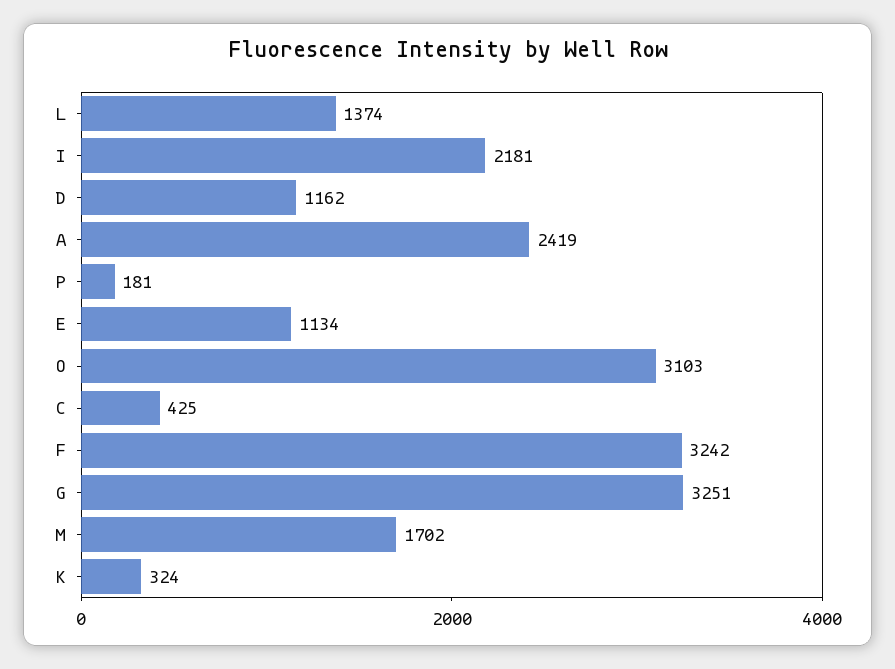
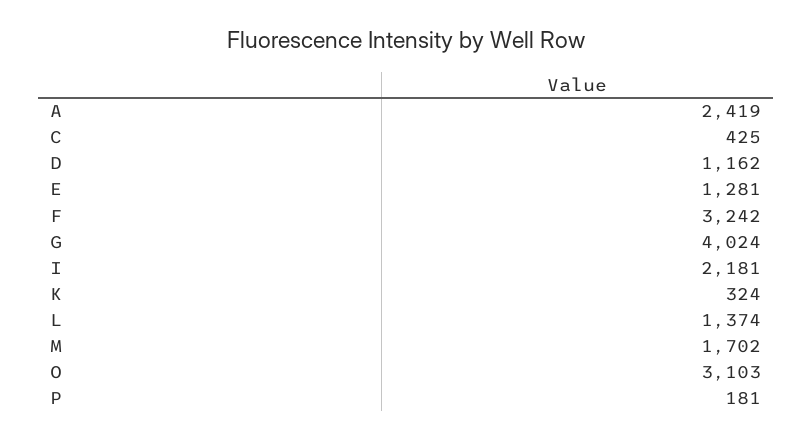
E: 1134 -> 1281
G: 3251 -> 4024

